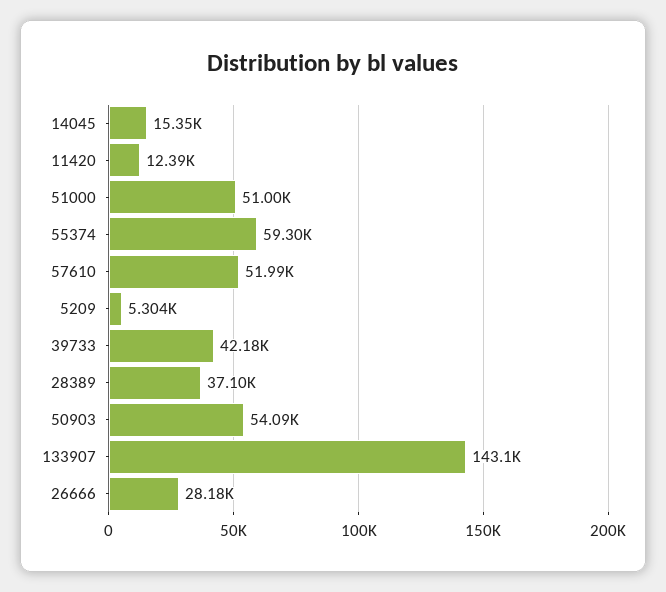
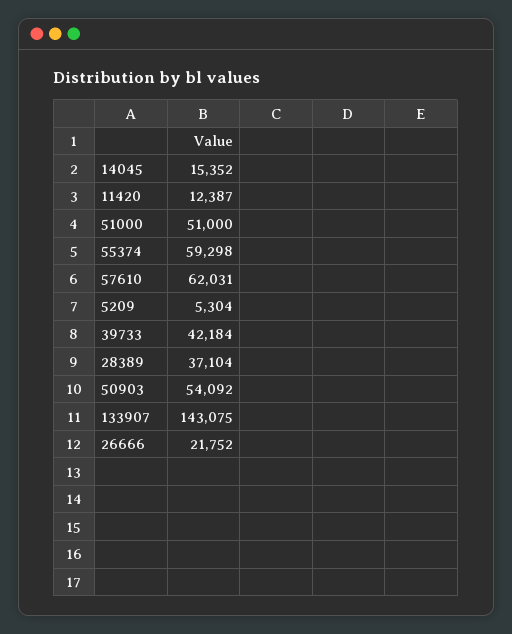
57610: 51990 -> 62031
26666: 28180 -> 21752

